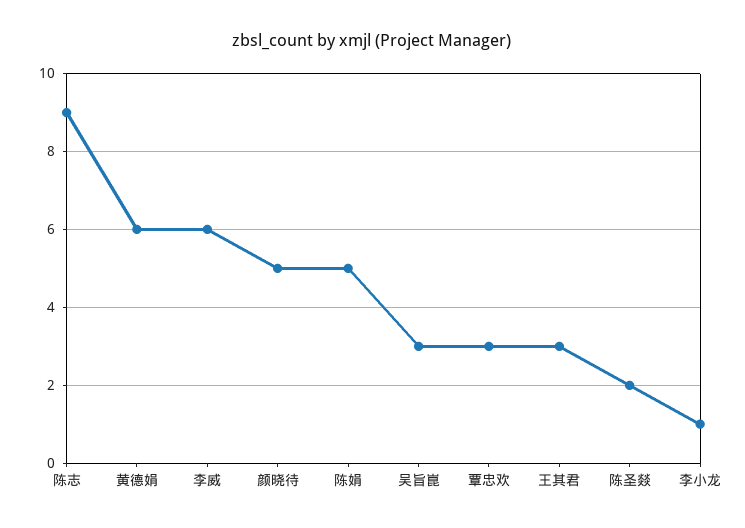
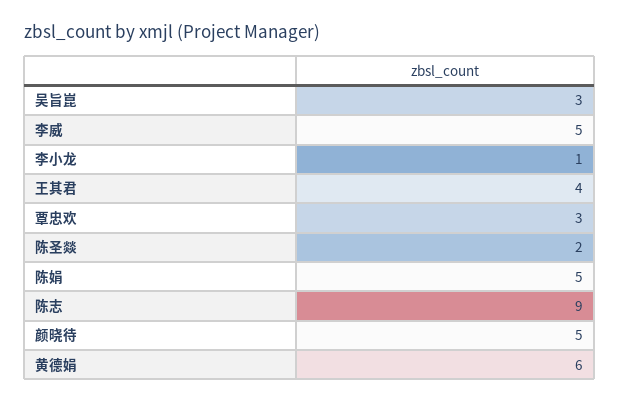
李威: 6 -> 5
王其君: 3 -> 4

